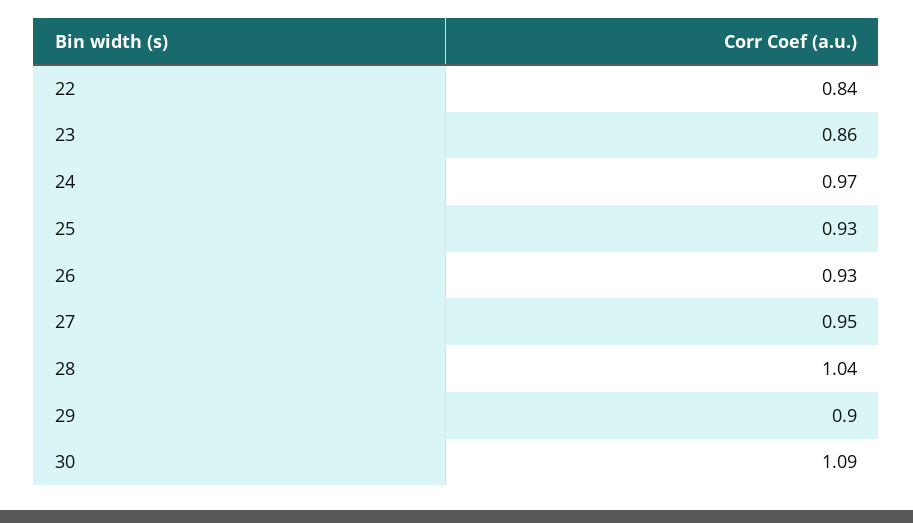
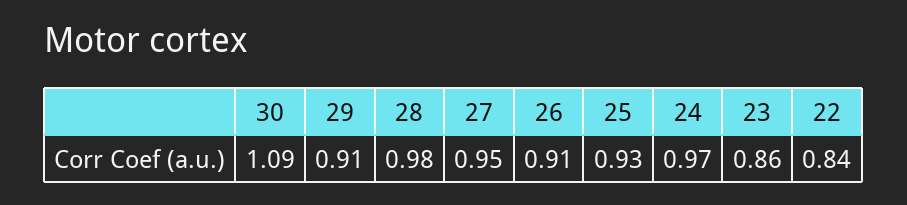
26: 0.93 -> 0.91
28: 1.04 -> 0.98
29: 0.9 -> 0.91

